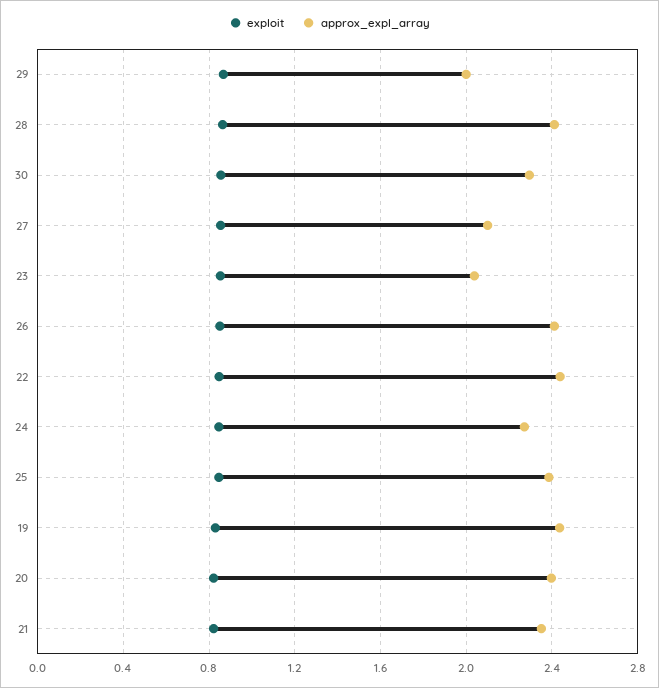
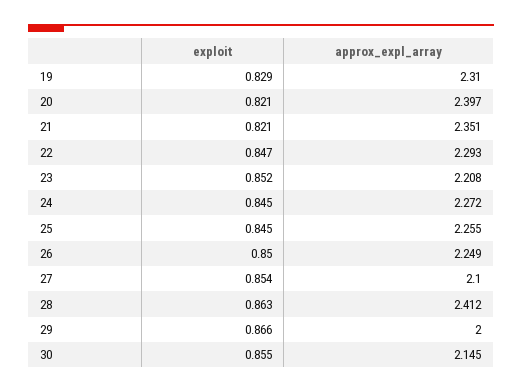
approx_expl_array, 30: 2.3 -> 2.145
approx_expl_array, 23: 2.05 -> 2.208
approx_expl_array, 26: 2.4 -> 2.249
approx_expl_array, 22: 2.45 -> 2.293
approx_expl_array, 25: 2.4 -> 2.255
approx_expl_array, 19: 2.45 -> 2.31

